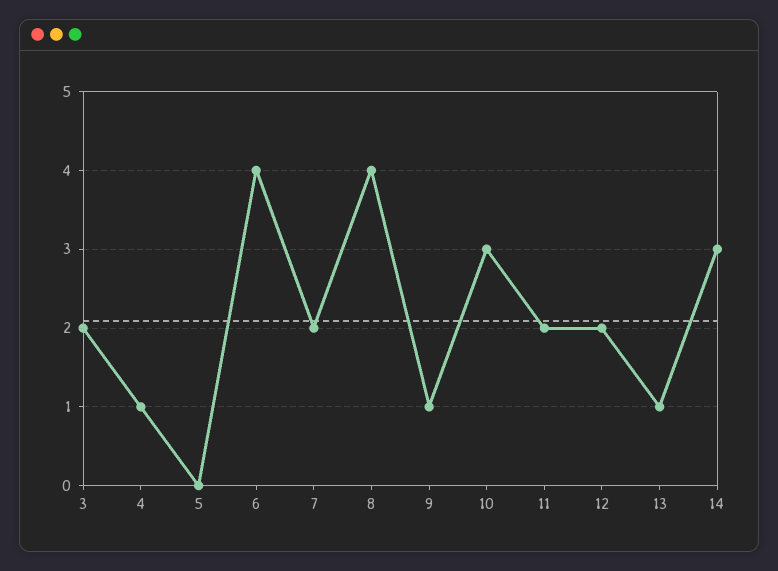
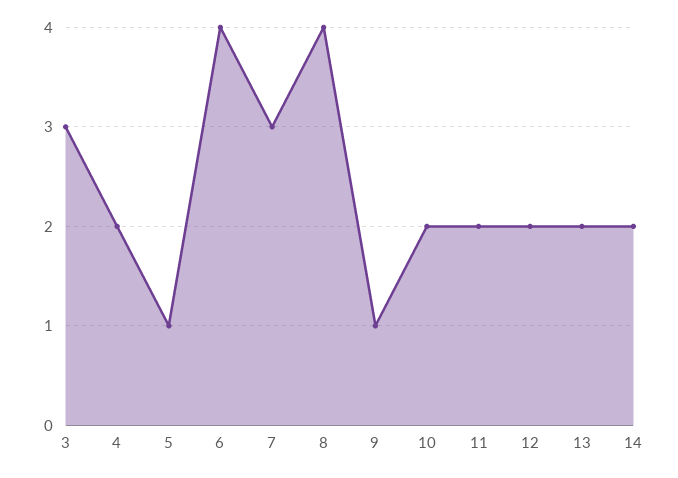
3: 2 -> 3
4: 1 -> 2
5: 0 -> 1
7: 2 -> 3
10: 3 -> 2
13: 1 -> 2
14: 3 -> 2

